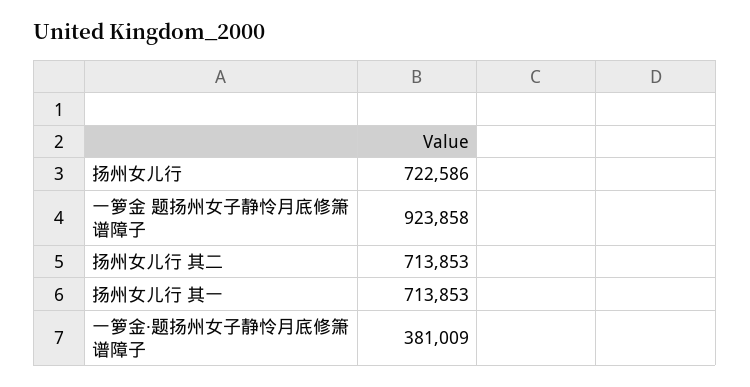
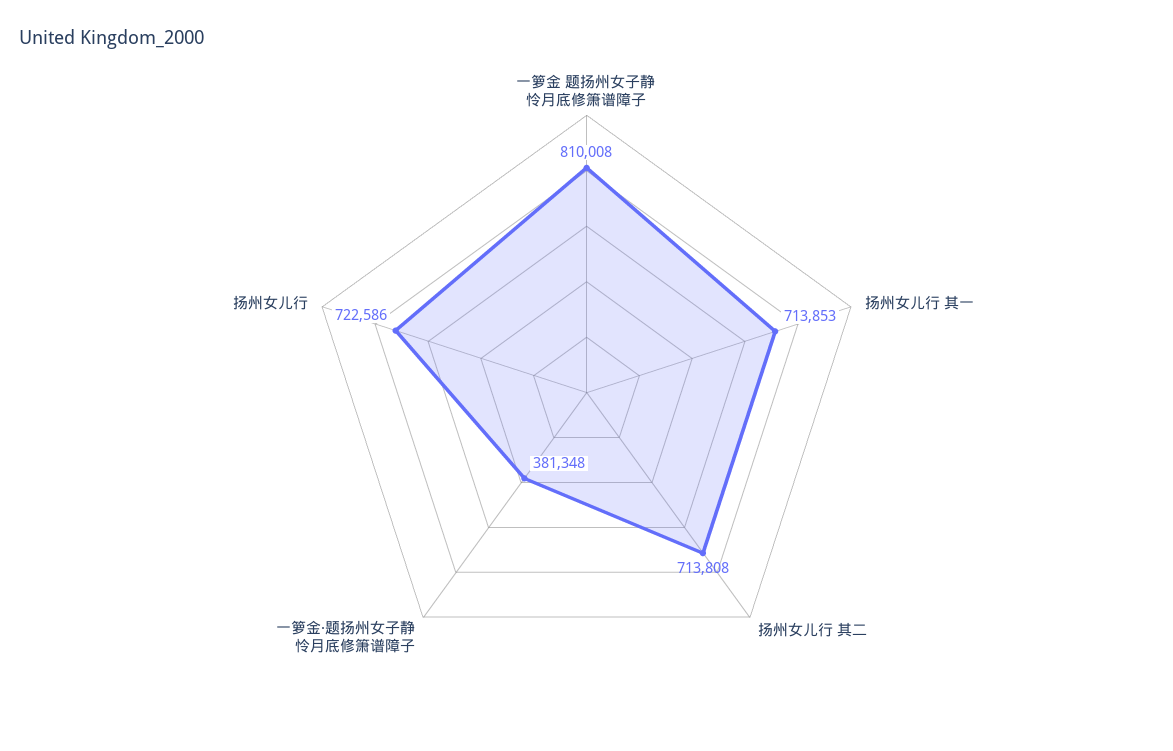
一箩金 题扬州女子静怜月底修箫谱障子: 923858 -> 810008
扬州女儿行 其二: 713853 -> 713808
一箩金·题扬州女子静怜月底修箫谱障子: 381009 -> 381348

